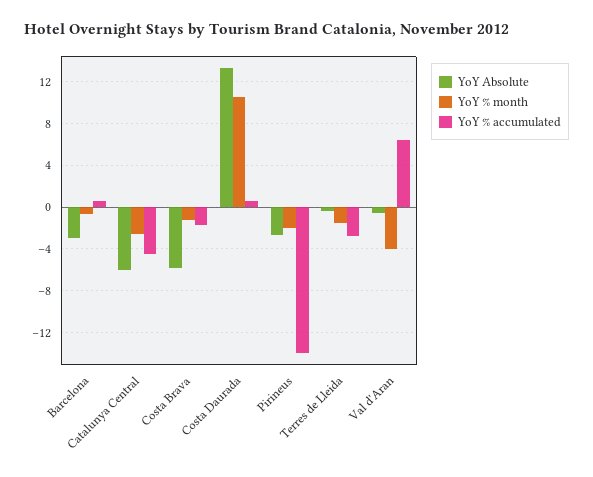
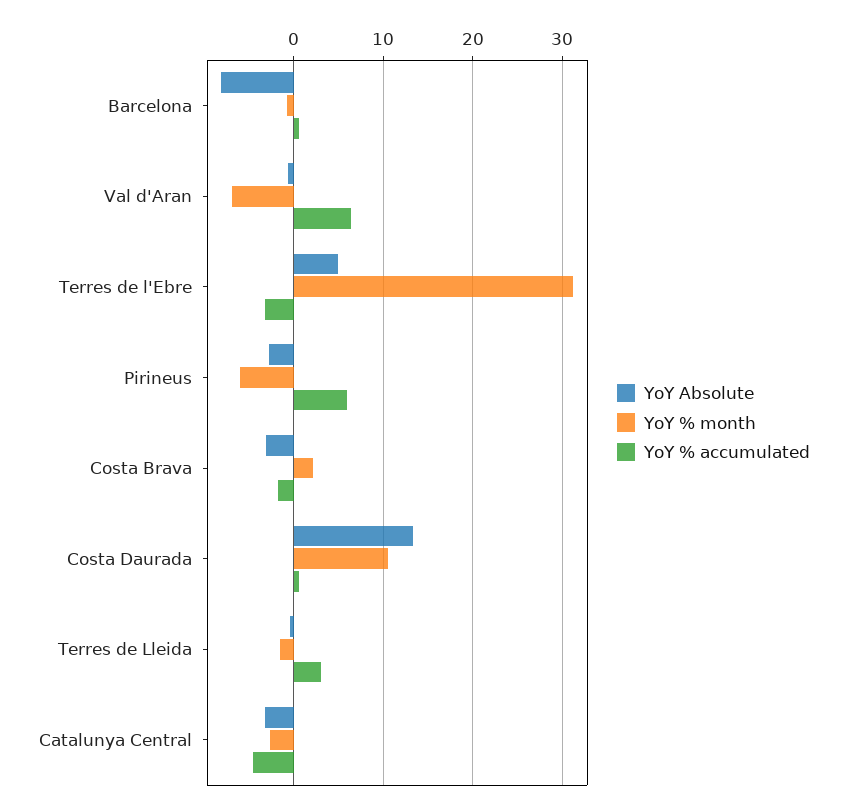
YoY Absolute, Barcelona: -3 -> -8
YoY Absolute, Catalunya Central: -6 -> -3
YoY Absolute, Costa Brava: -6 -> -3
YoY % month, Costa Brava: -1 -> 2
YoY % month, Pirineus: -2 -> -6
YoY % accumulated, Pirineus: -14 -> 6
YoY % accumulated, Terres de Lleida: -3 -> 3
YoY % month, Val d'Aran: -4 -> -7
YoY Absolute, Terres de l'Ebre: none -> 5
YoY % month, Terres de l'Ebre: none -> 31
YoY % accumulated, Terres de l'Ebre: none -> -3

